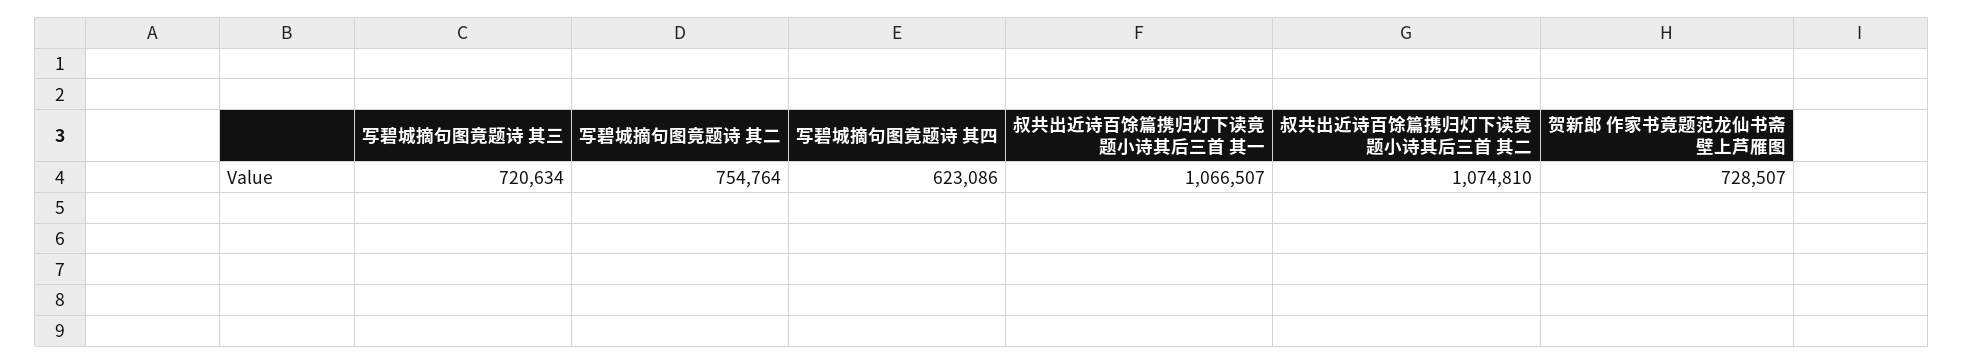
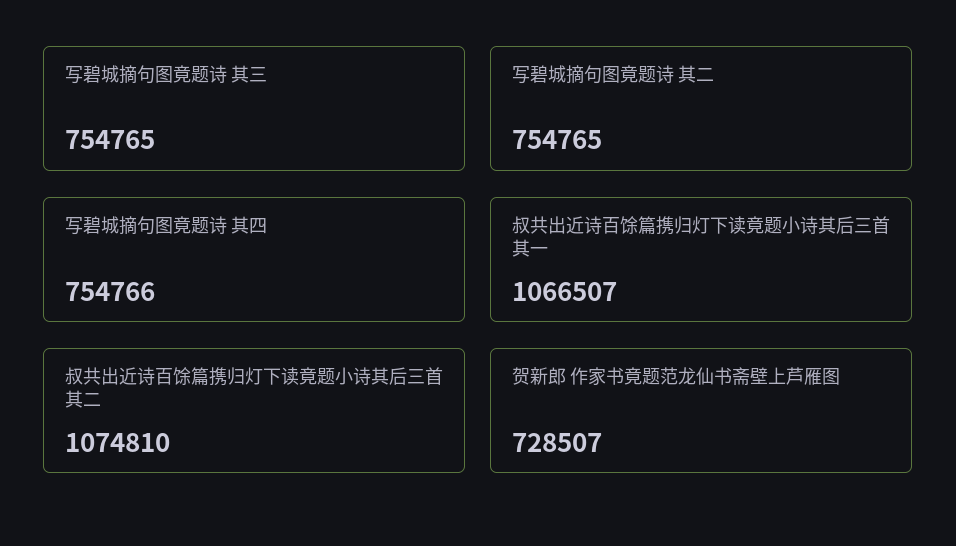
写碧城摘句图竟题诗 其三: 720634 -> 754765
写碧城摘句图竟题诗 其二: 754764 -> 754765
写碧城摘句图竟题诗 其四: 623086 -> 754766

